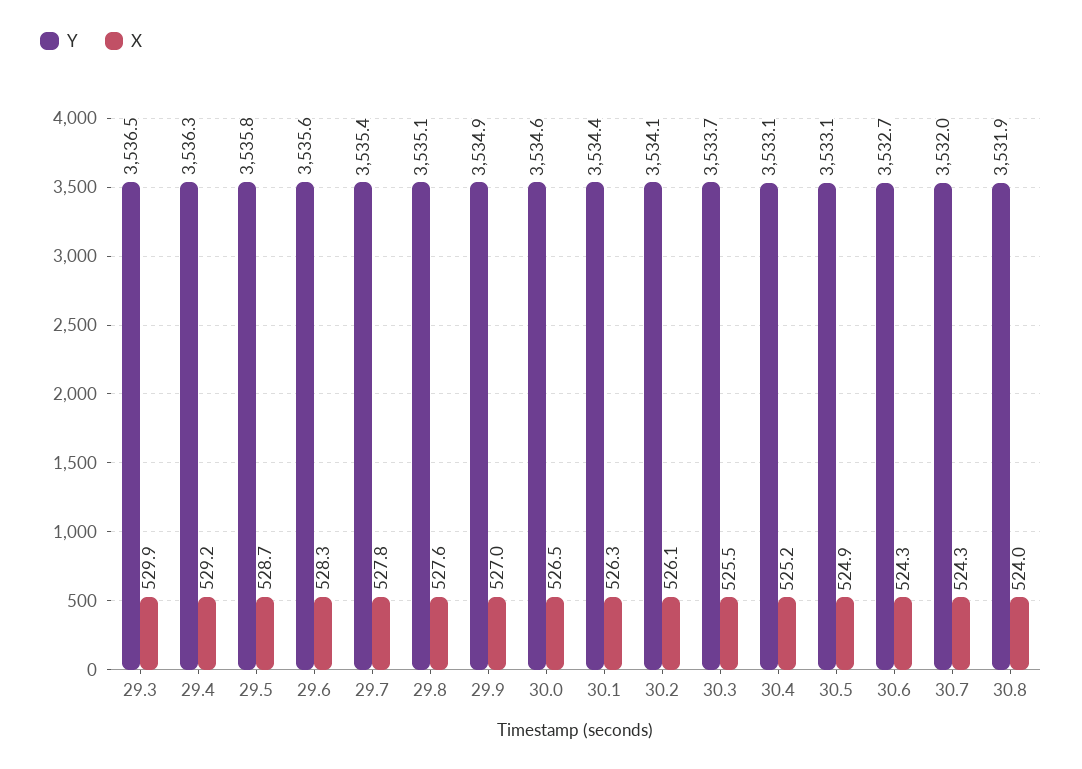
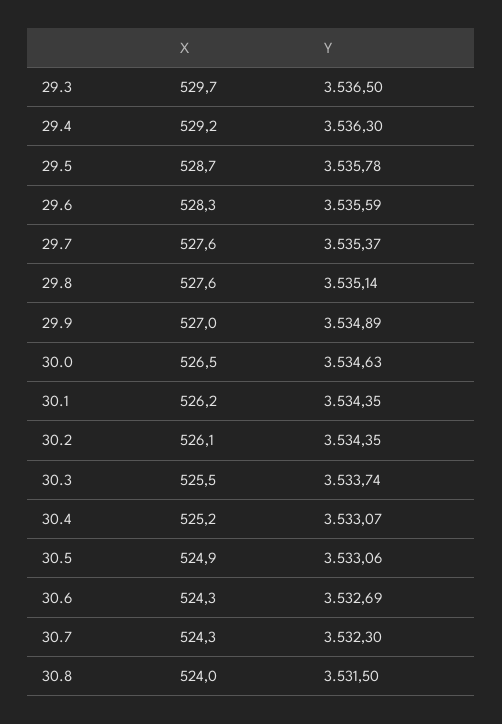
X, 29.3: 529.9 -> 529.7
X, 29.7: 527.8 -> 527.6
X, 30.1: 526.3 -> 526.2
Y, 30.2: 3534.1 -> 3534.35
Y, 30.7: 3532 -> 3532.3
Y, 30.8: 3531.9 -> 3531.5

